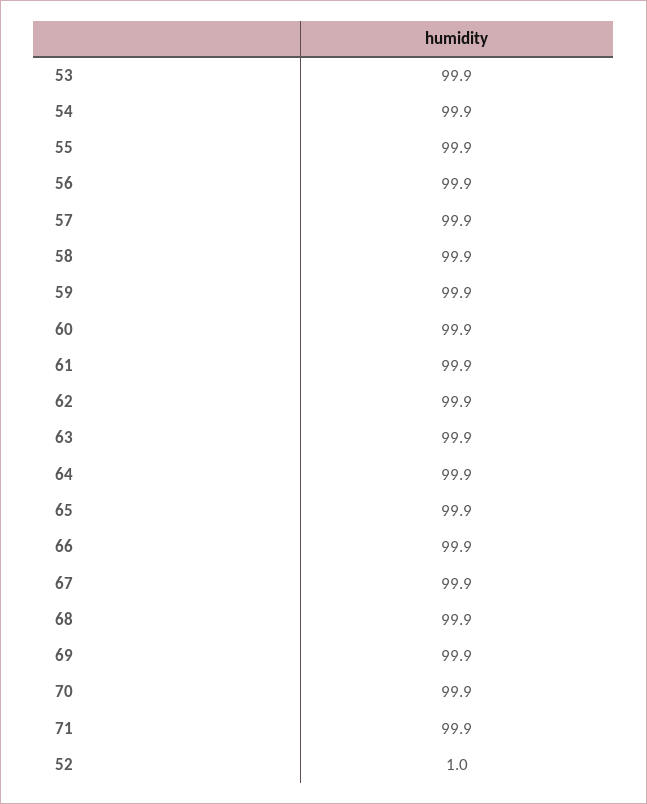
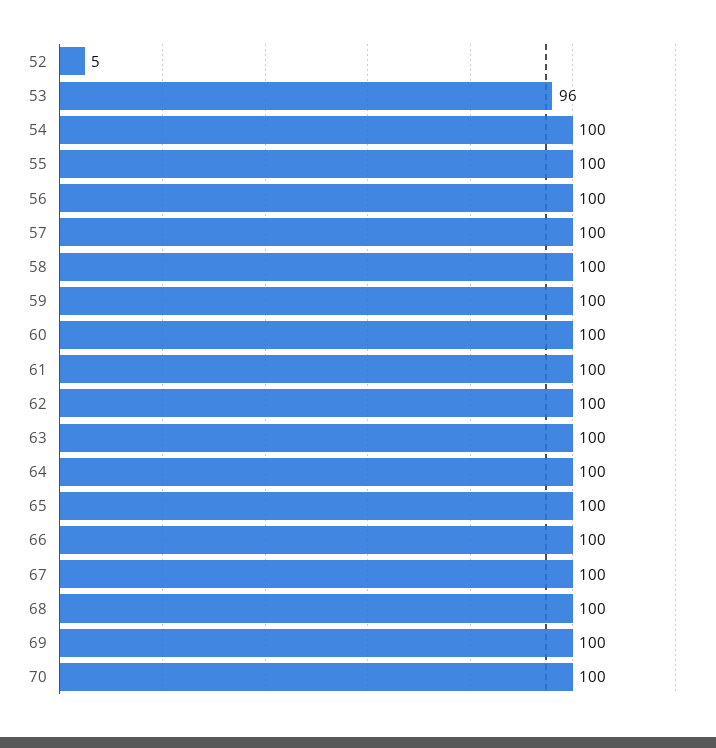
53: 99.9 -> 96
71: 99.9 -> none
52: 1 -> 5

